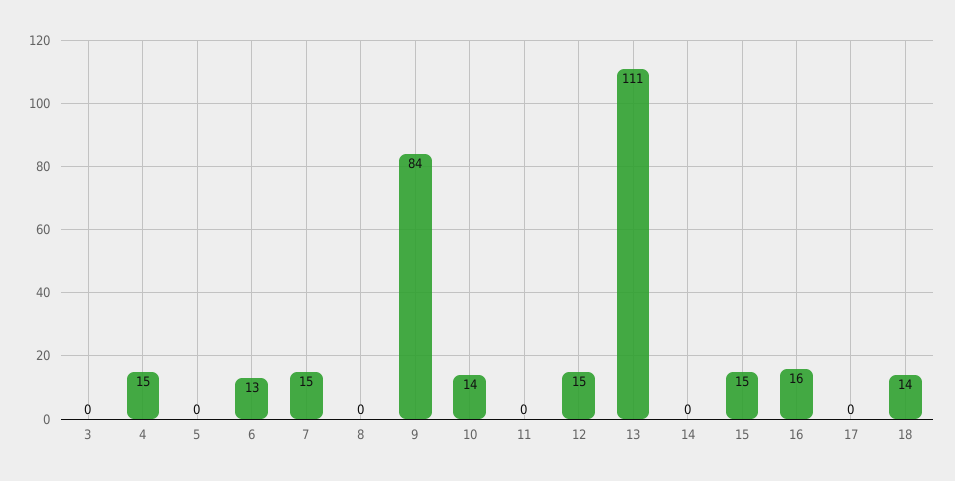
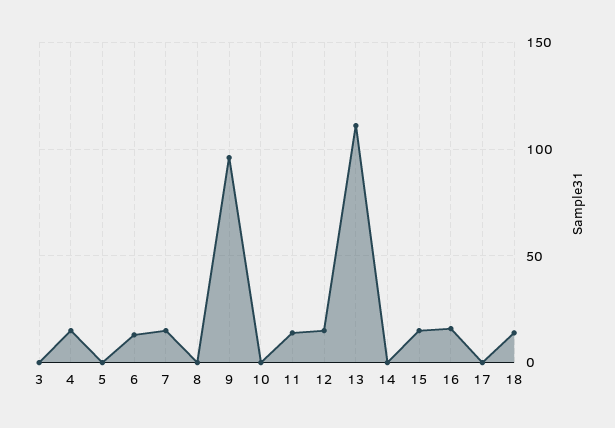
9: 84 -> 95
10: 14 -> 0
11: 0 -> 15

